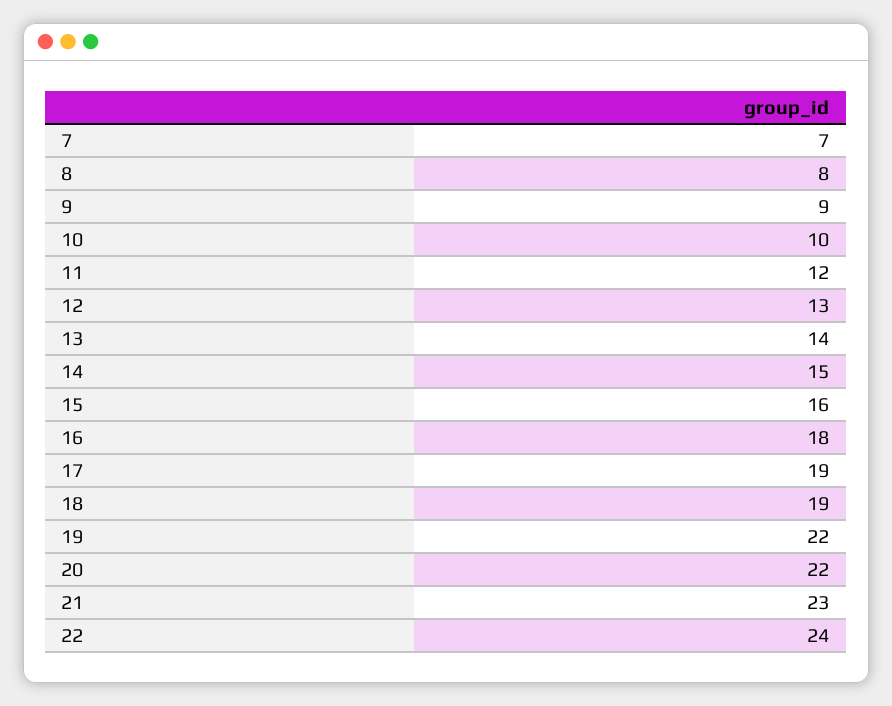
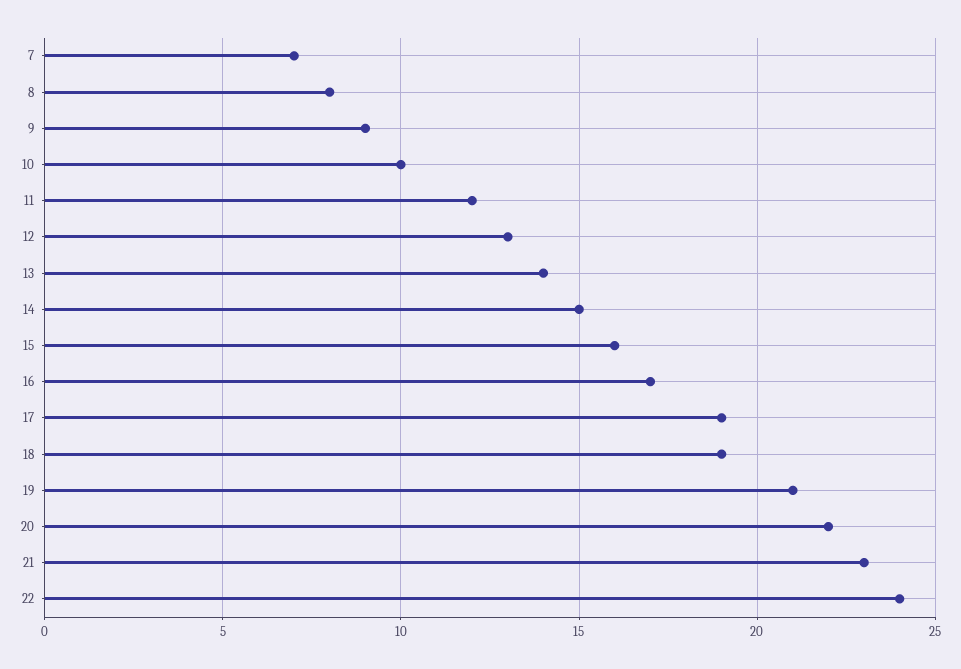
16: 18 -> 17
19: 22 -> 21

